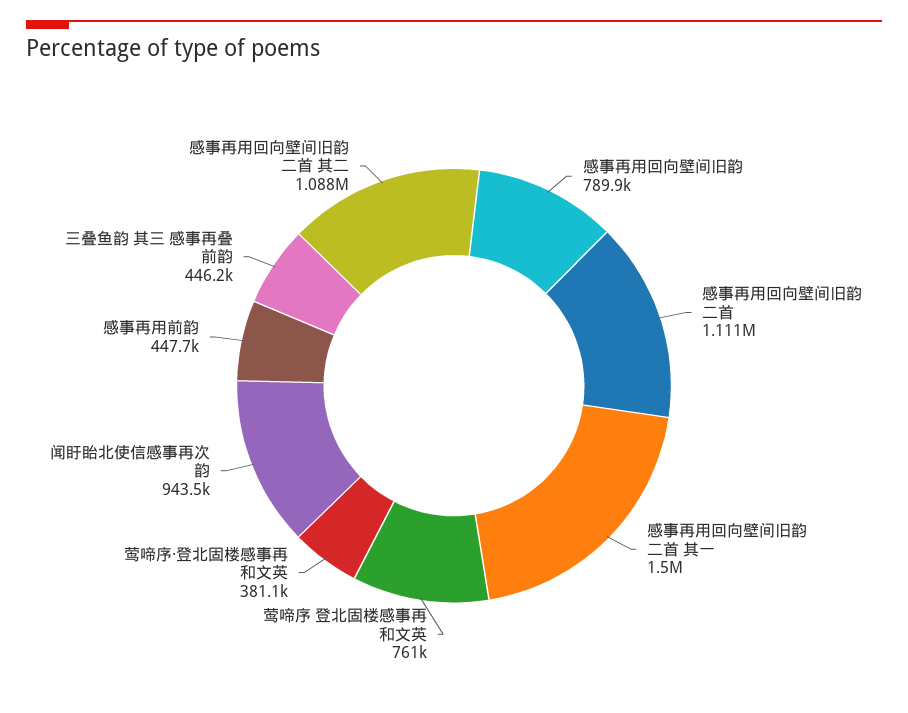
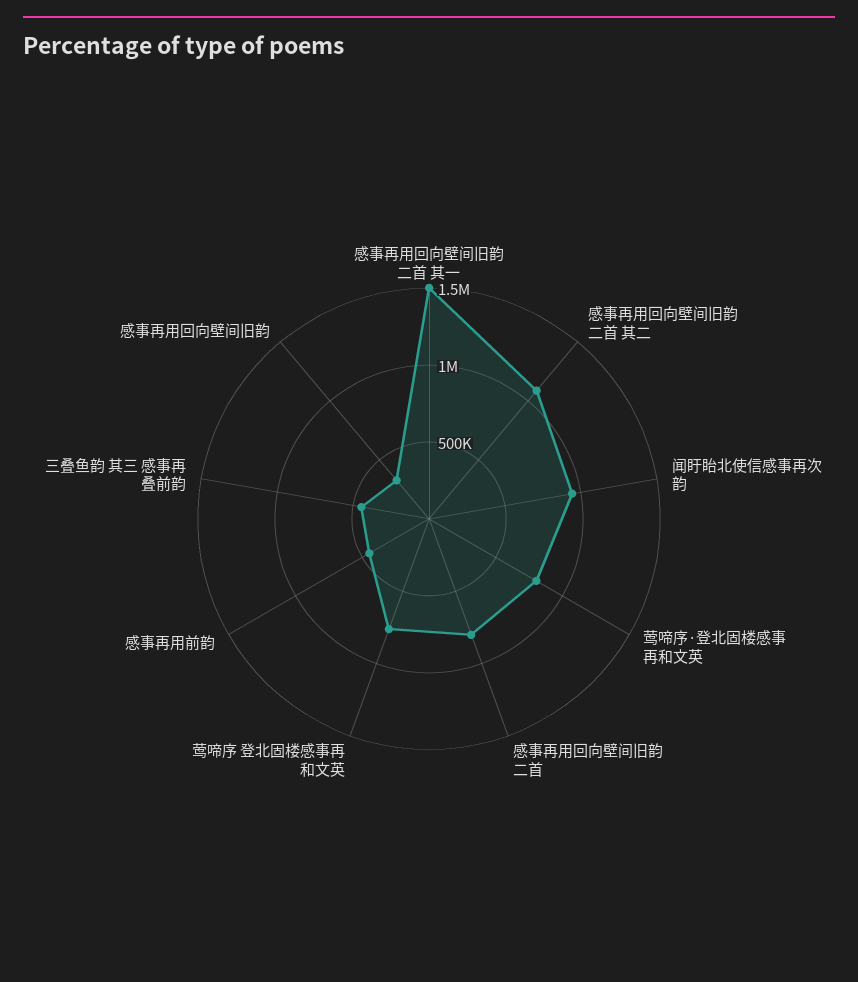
感事再用回向壁间旧韵: 789900 -> 300000
感事再用回向壁间旧韵二首: 1111000 -> 800000
莺啼序·登北固楼感事再和文英: 381100 -> 800000

